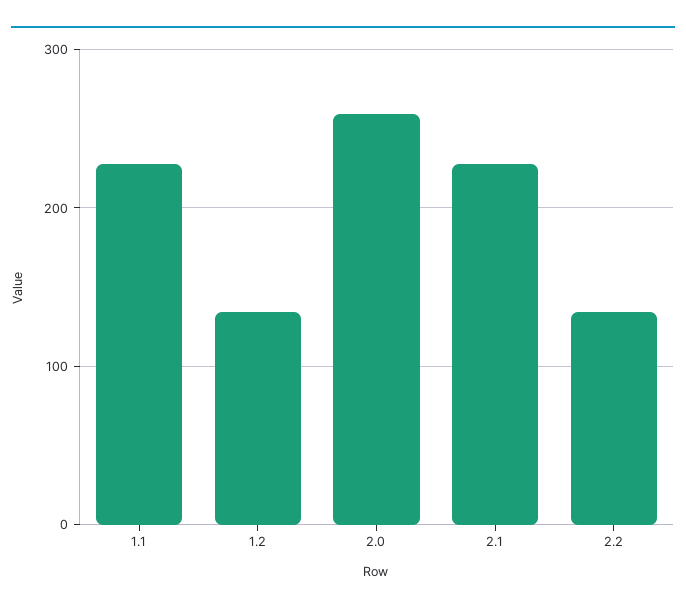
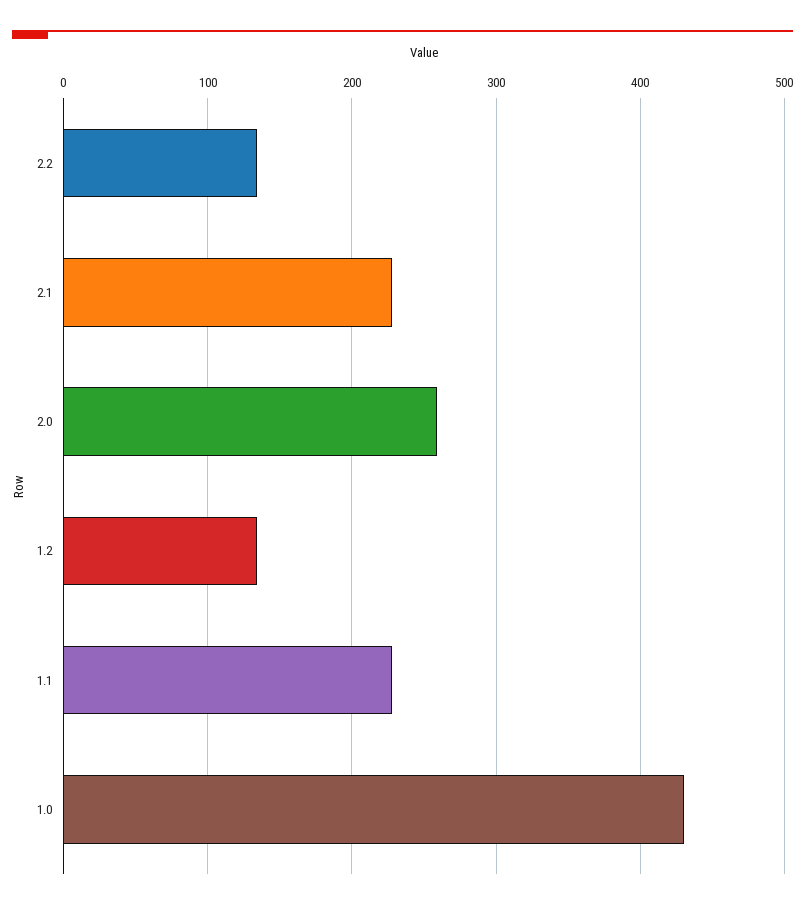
1.0: none -> 430

